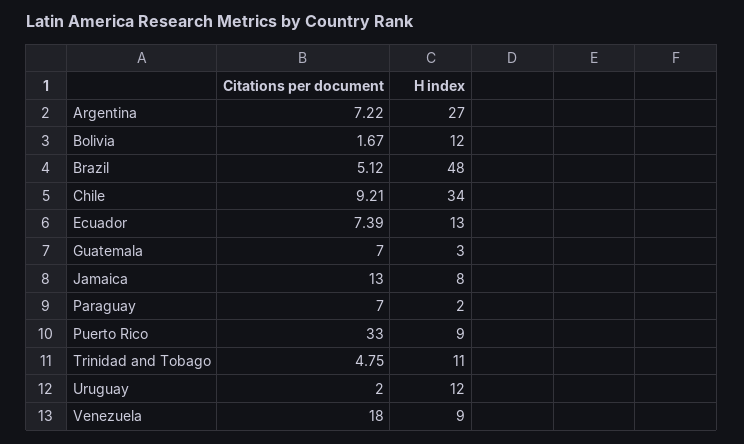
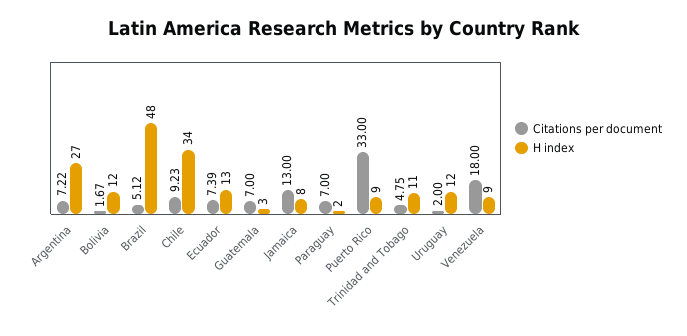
Citations per document, Chile: 9.21 -> 9.23

